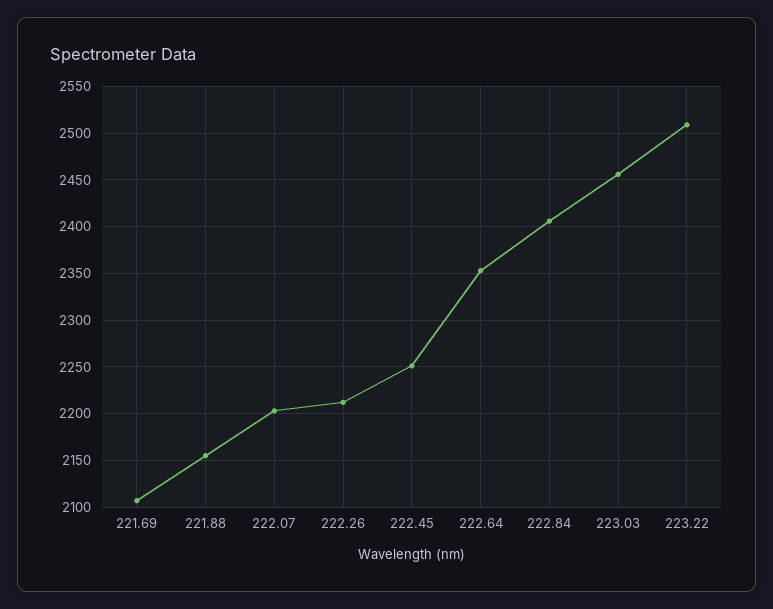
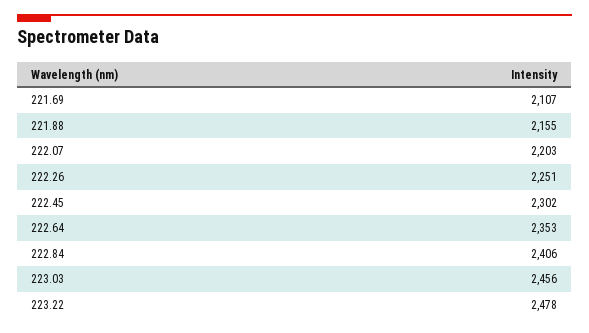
222.26: 2210 -> 2251
222.45: 2250 -> 2302
223.22: 2510 -> 2478

